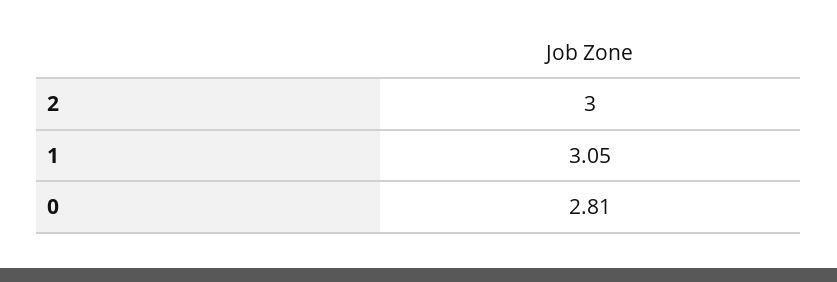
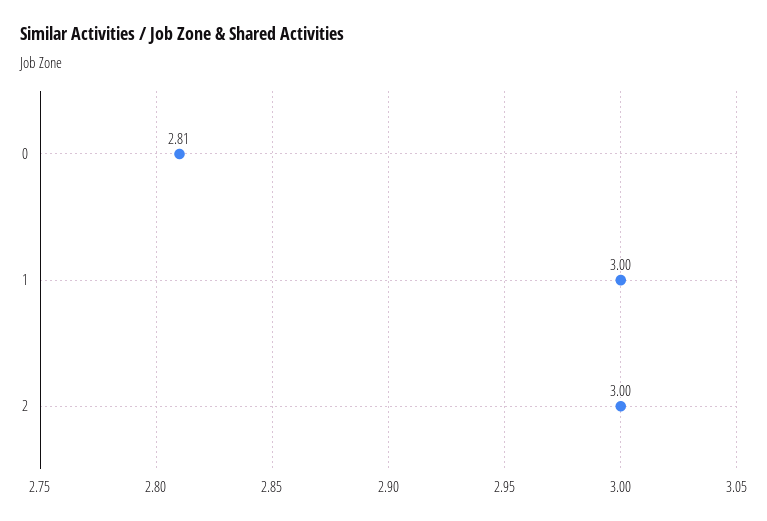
1: 3.05 -> 3

